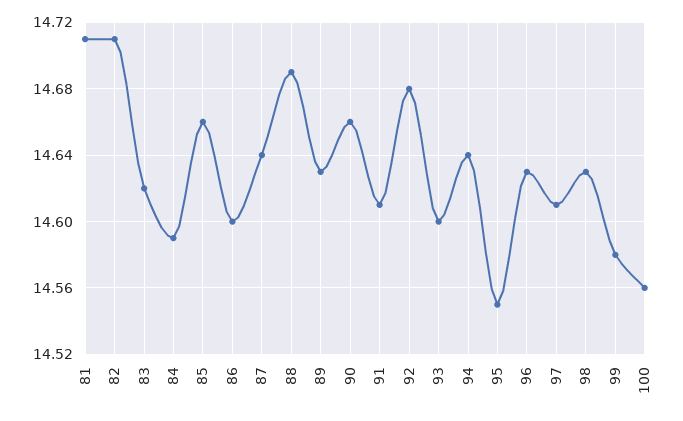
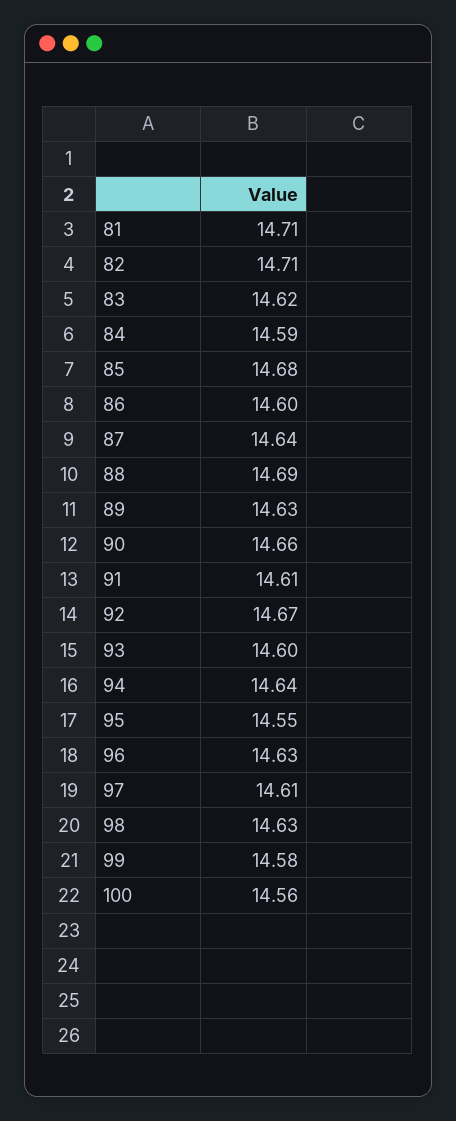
85: 14.66 -> 14.68
92: 14.68 -> 14.67

